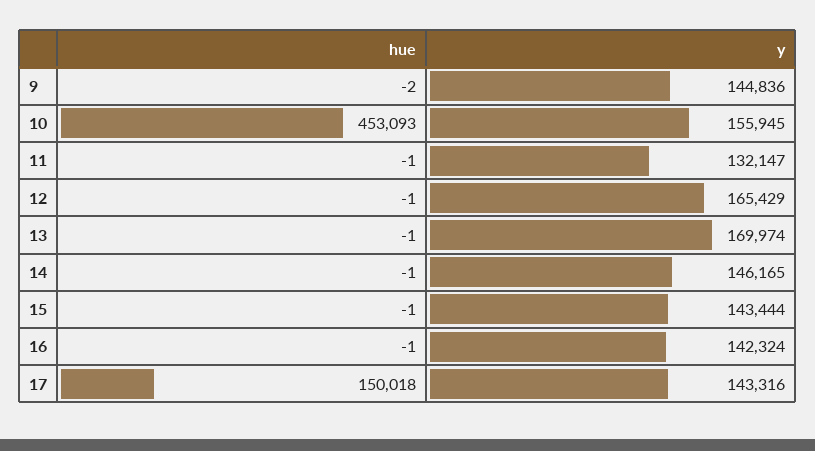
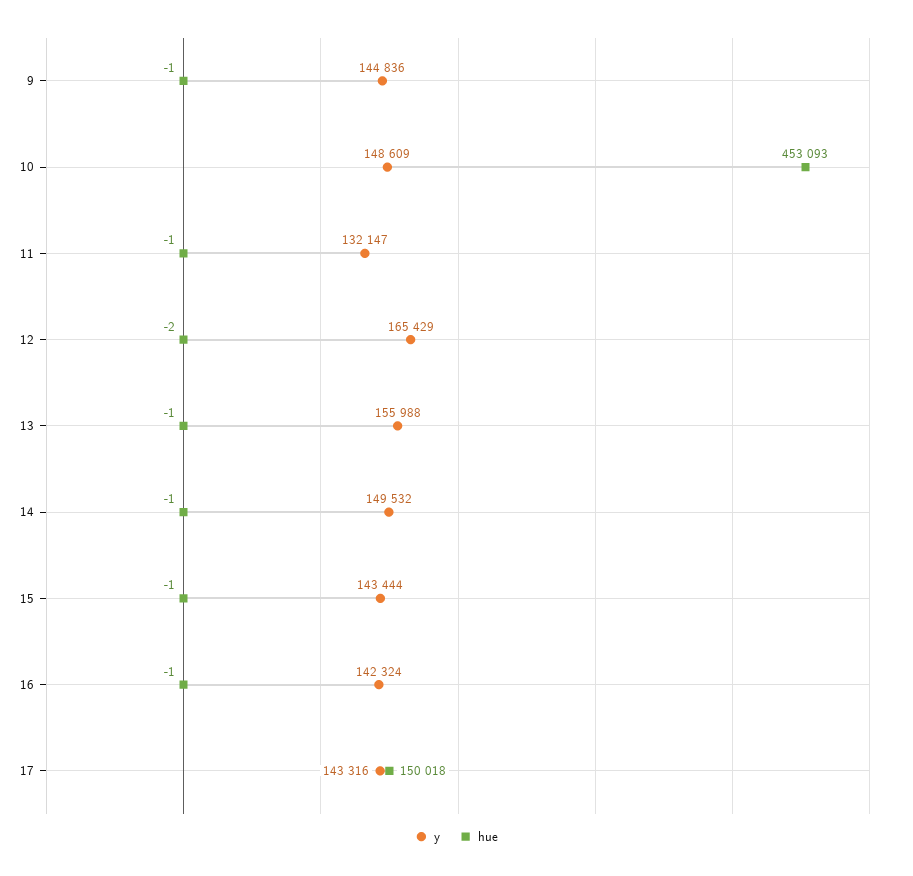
hue, 9: -2 -> -1
y, 10: 155945 -> 148609
hue, 12: -1 -> -2
y, 13: 169974 -> 155988
y, 14: 146165 -> 149532

